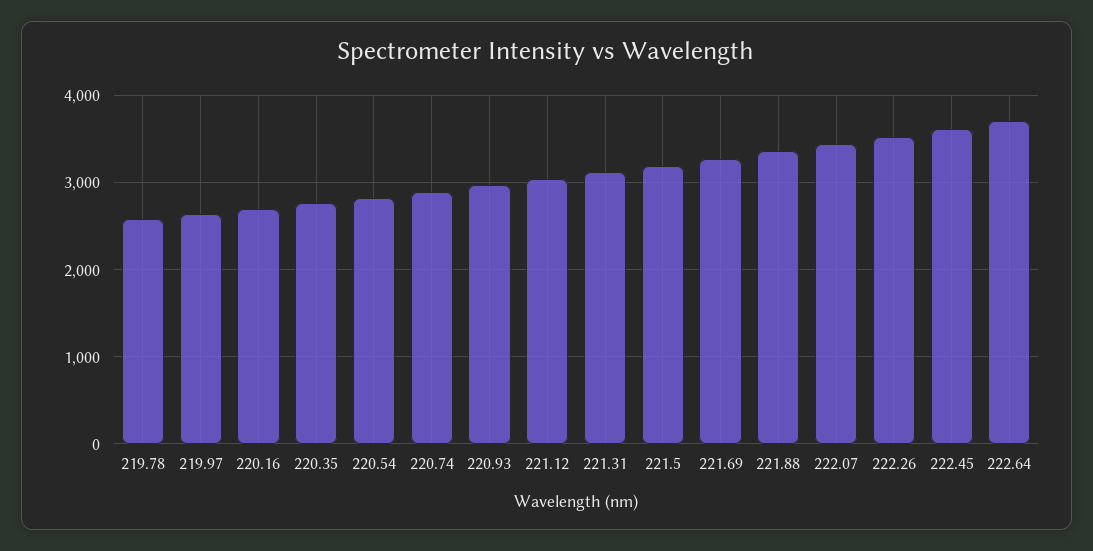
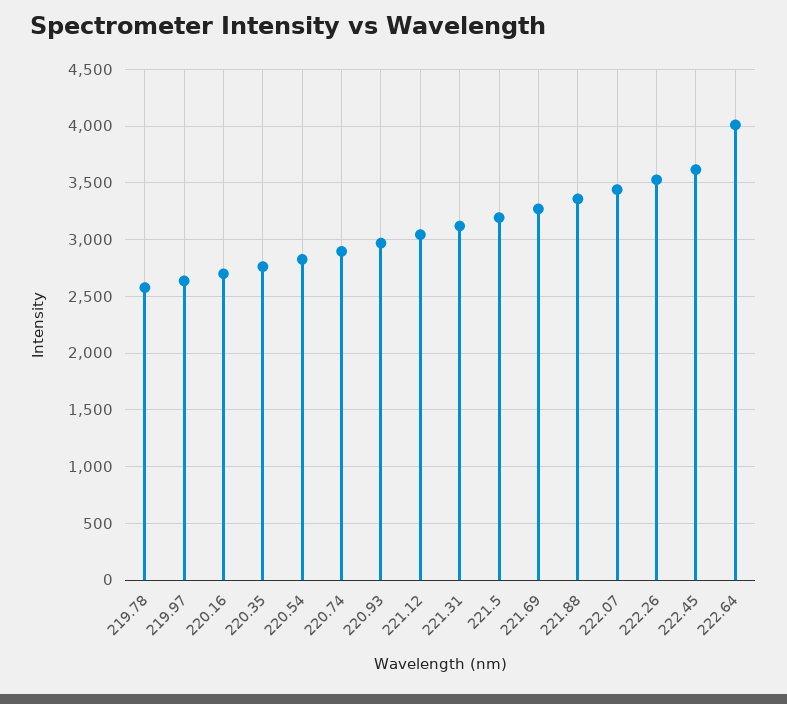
222.64: 3700 -> 4000

